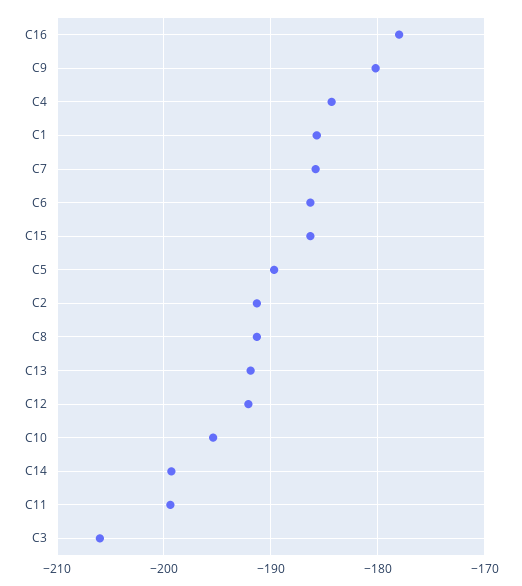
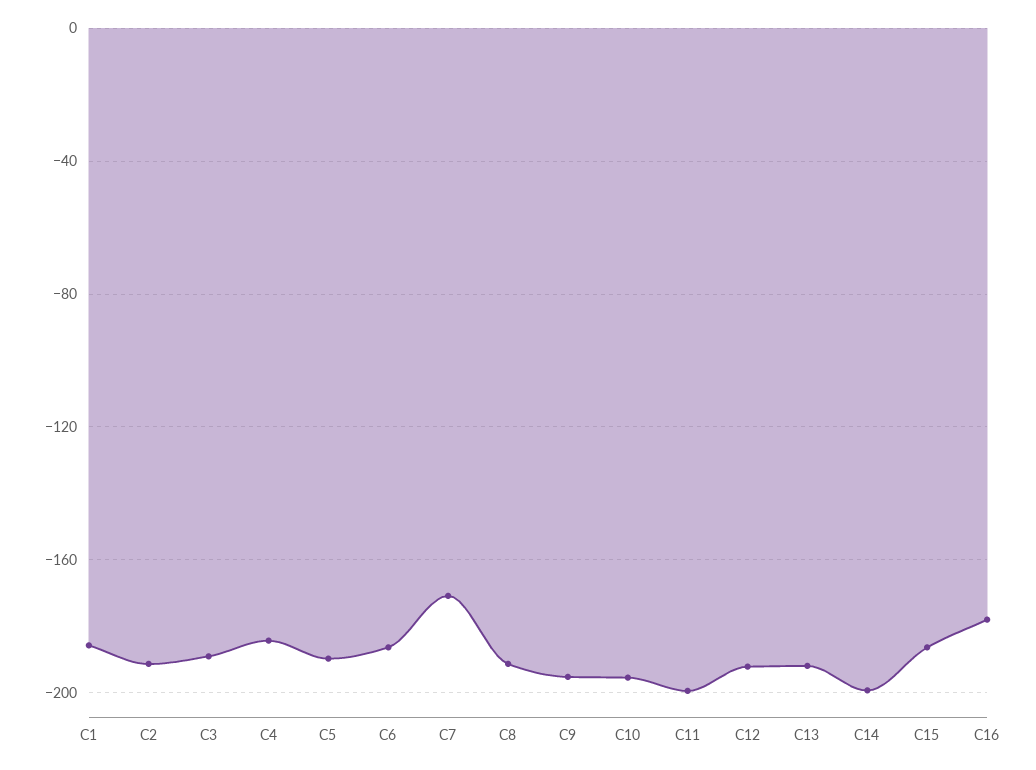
C9: -180 -> -195
C7: -186 -> -170
C3: -206 -> -190

